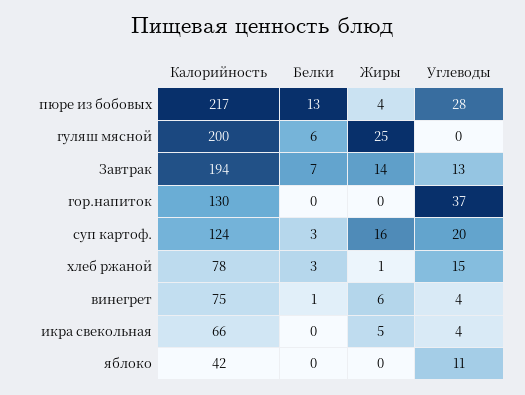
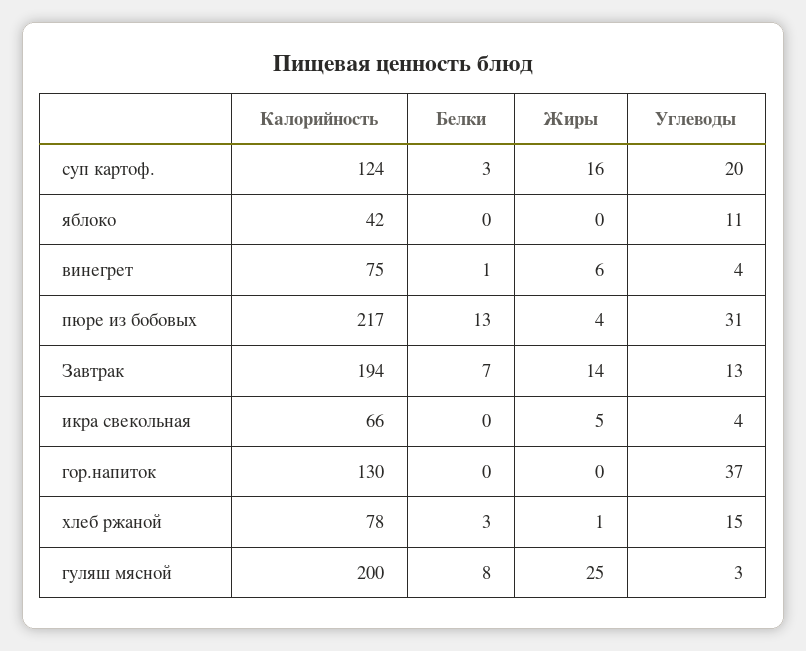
Углеводы, пюре из бобовых: 28 -> 31
Белки, гуляш мясной: 6 -> 8
Углеводы, гуляш мясной: 0 -> 3

